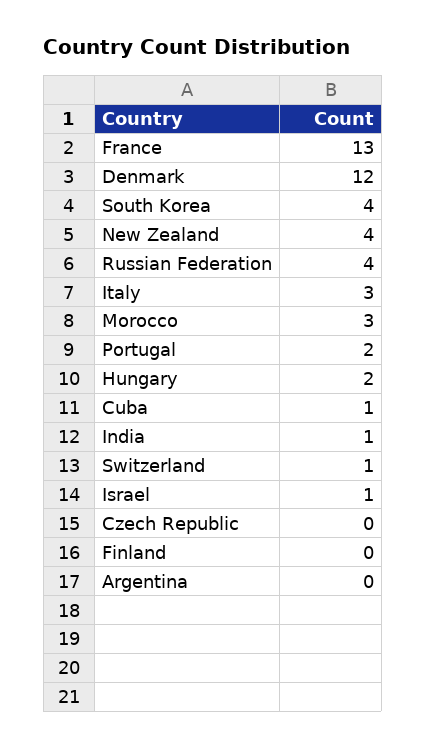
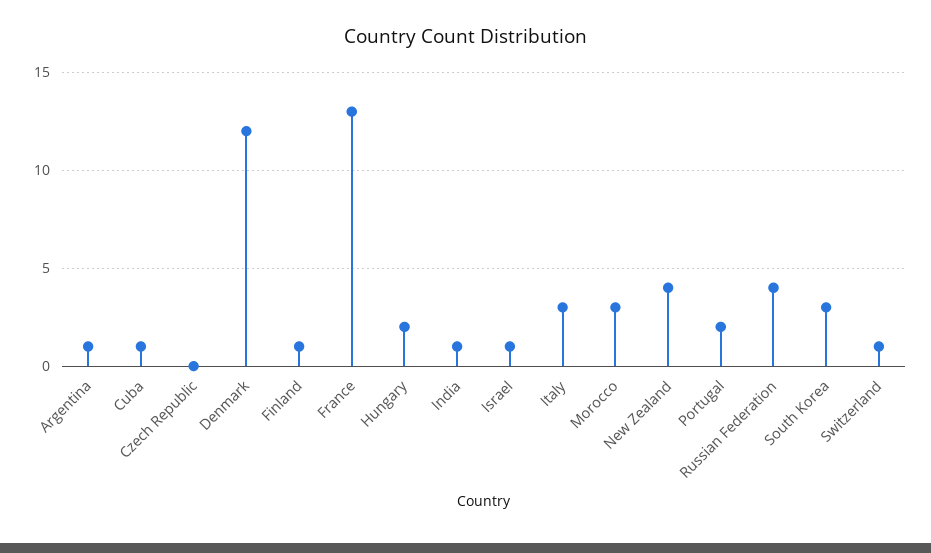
South Korea: 4 -> 3
Finland: 0 -> 1
Argentina: 0 -> 1

